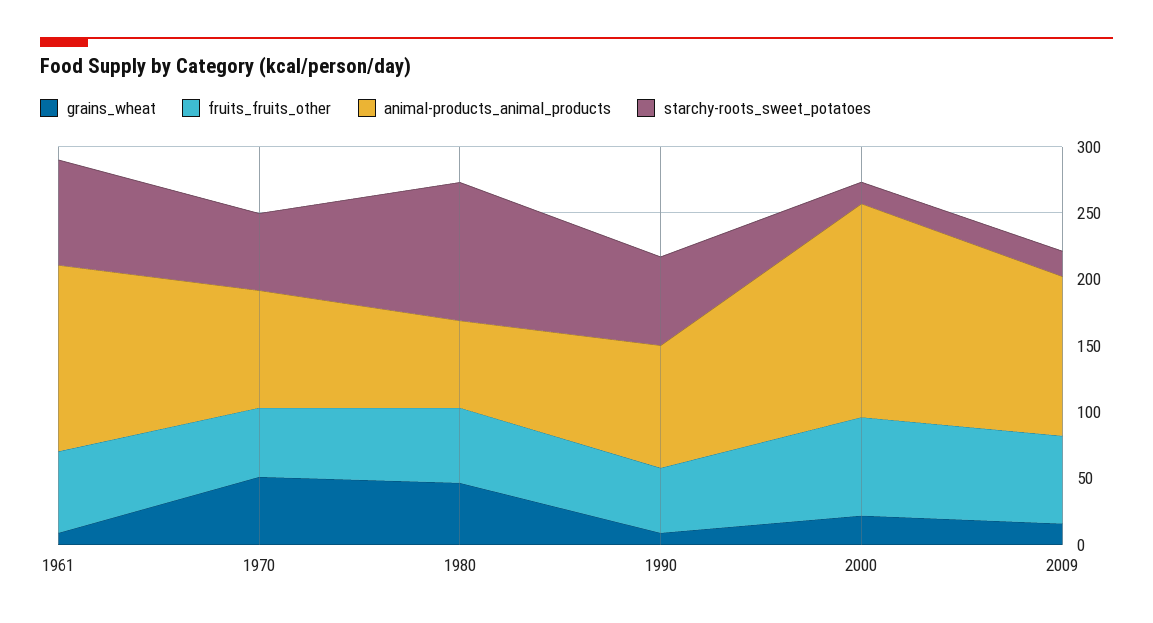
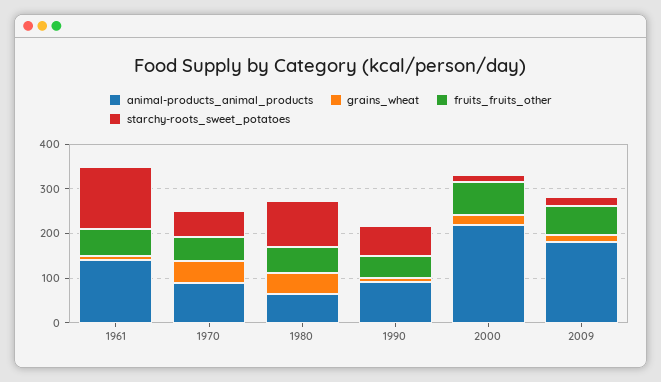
starchy-roots_sweet_potatoes, 1961: 80 -> 140
animal-products_animal_products, 2000: 160 -> 220
animal-products_animal_products, 2009: 120 -> 180

